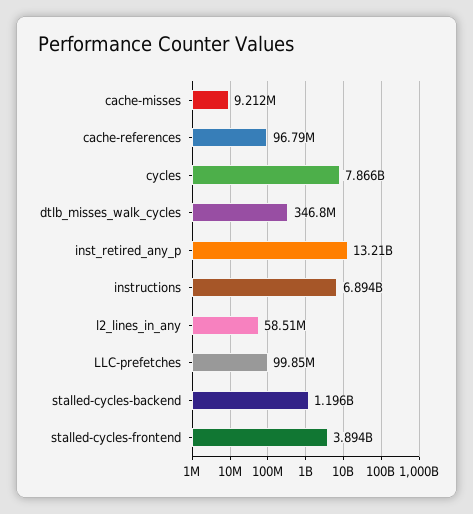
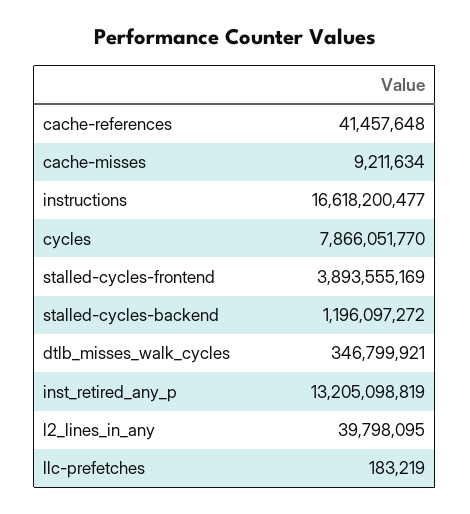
cache-references: 96790000 -> 41457648
instructions: 6894000000 -> 16618200477
l2_lines_in_any: 58510000 -> 39798095
LLC-prefetches: 99850000 -> 183219

